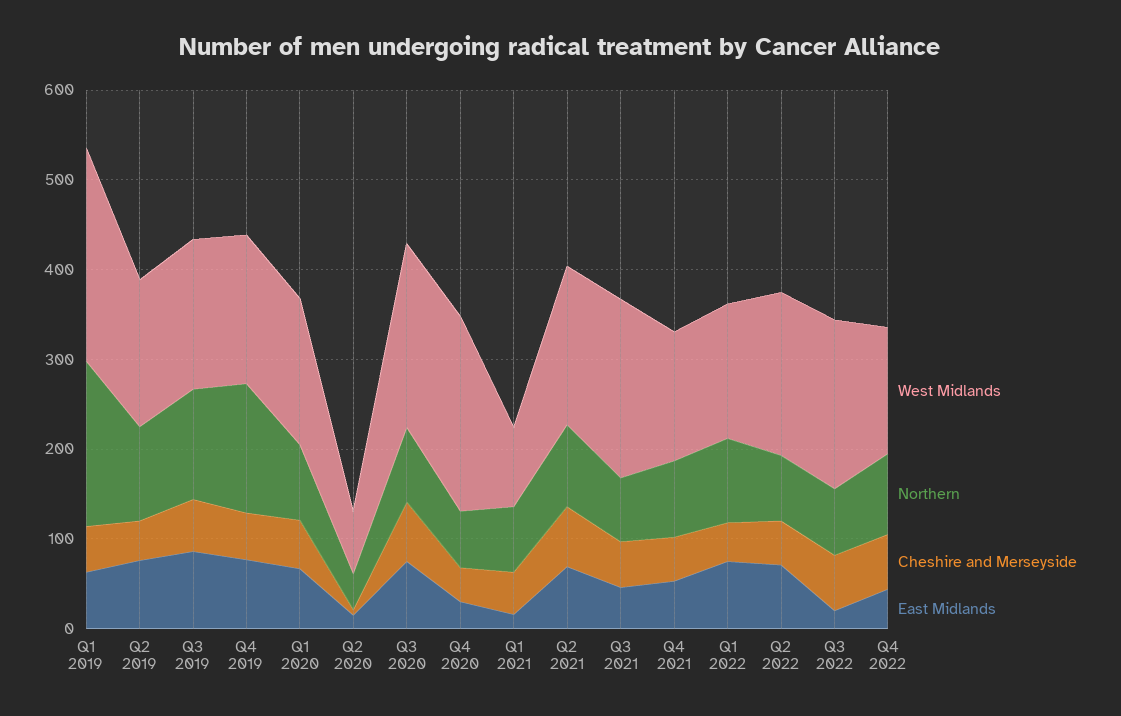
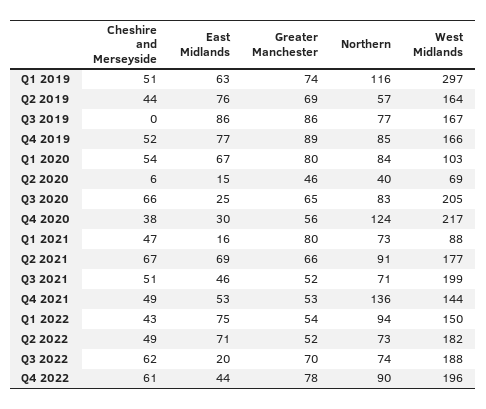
West Midlands, Q1 2019: 240 -> 297
Northern, Q1 2019: 180 -> 116
Northern, Q2 2019: 100 -> 57
Northern, Q3 2019: 120 -> 77
Cheshire and Merseyside, Q3 2019: 60 -> 0
Northern, Q4 2019: 140 -> 85
West Midlands, Q1 2020: 160 -> 103
East Midlands, Q3 2020: 80 -> 25
Northern, Q4 2020: 60 -> 124
Northern, Q4 2021: 80 -> 136
West Midlands, Q4 2022: 140 -> 196
Greater Manchester, Q1 2019: none -> 74
Greater Manchester, Q2 2019: none -> 69
Greater Manchester, Q3 2019: none -> 86
Greater Manchester, Q4 2019: none -> 89
Greater Manchester, Q1 2020: none -> 80
Greater Manchester, Q2 2020: none -> 46
Greater Manchester, Q3 2020: none -> 65
Greater Manchester, Q4 2020: none -> 56
Greater Manchester, Q1 2021: none -> 80
Greater Manchester, Q2 2021: none -> 66
Greater Manchester, Q3 2021: none -> 52
Greater Manchester, Q4 2021: none -> 53
Greater Manchester, Q1 2022: none -> 54
Greater Manchester, Q2 2022: none -> 52
Greater Manchester, Q3 2022: none -> 70
Greater Manchester, Q4 2022: none -> 78

